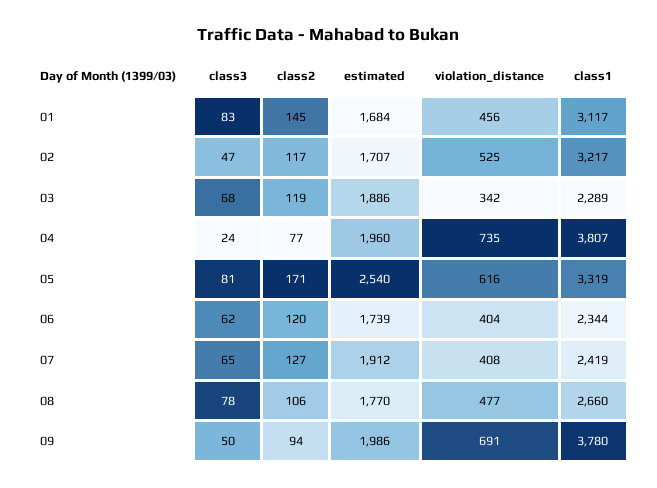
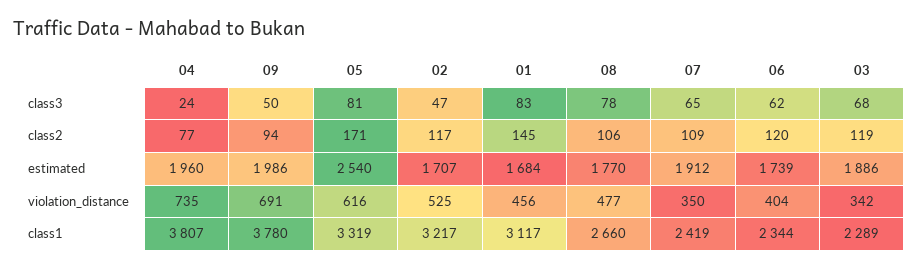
class2, 07: 127 -> 109
violation_distance, 07: 408 -> 350

